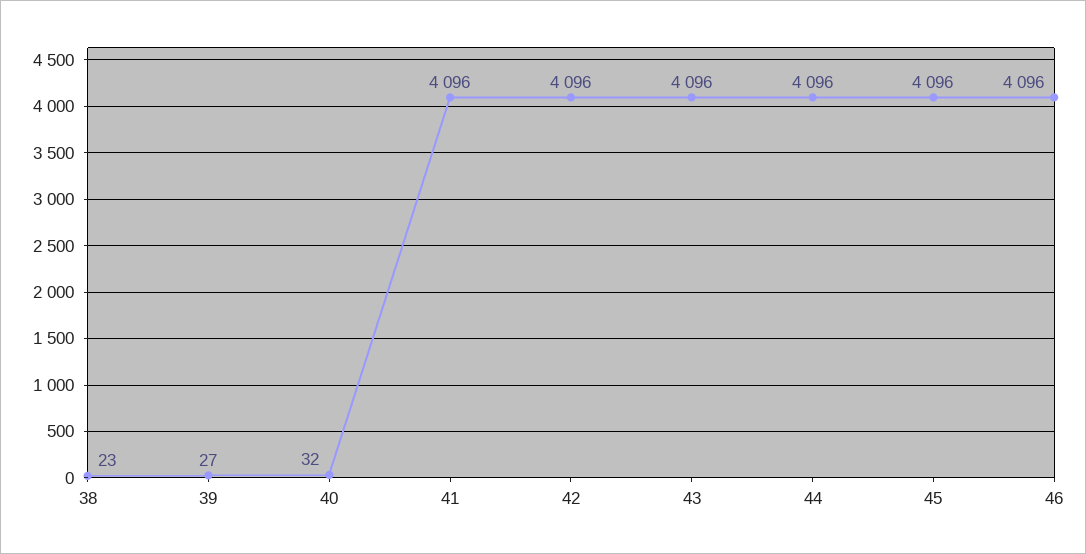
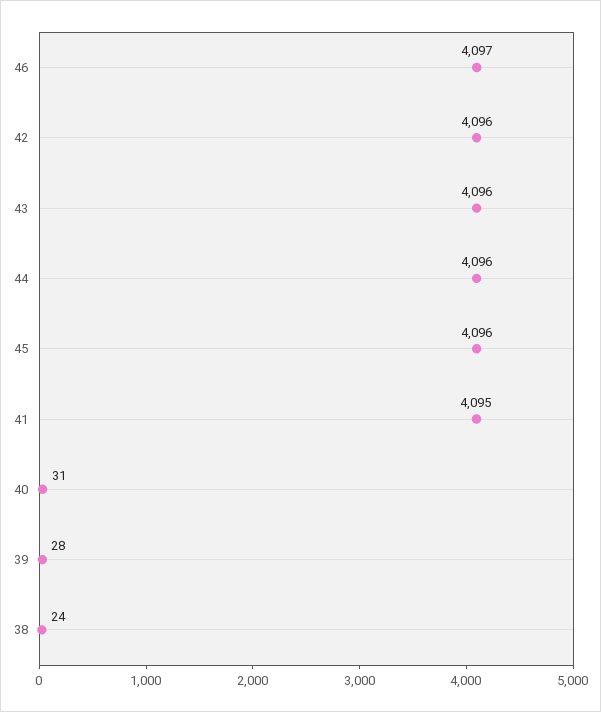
38: 23 -> 24
39: 27 -> 28
40: 32 -> 31
41: 4096 -> 4095
46: 4096 -> 4097

